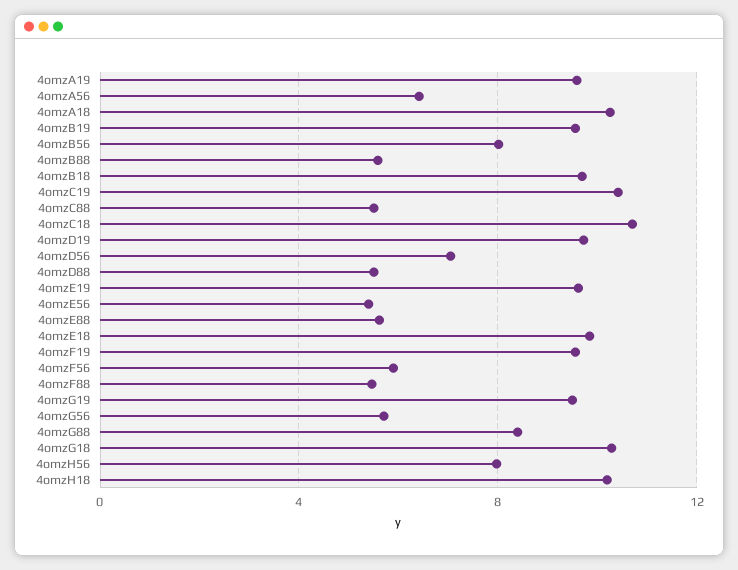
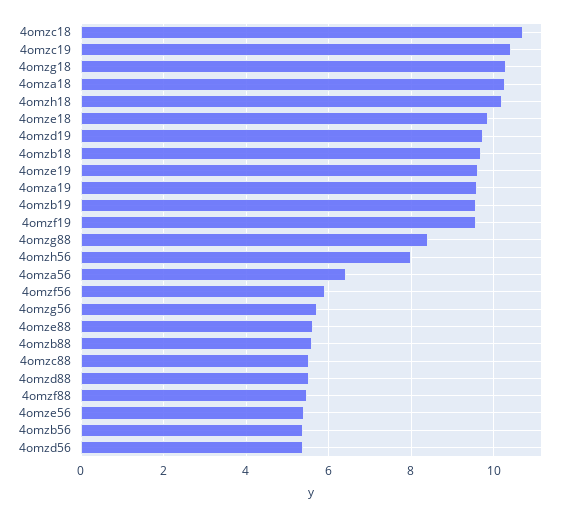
4omzB56: 8 -> 5.4
4omzD56: 7 -> 5.4
4omzG19: 9.5 -> none

